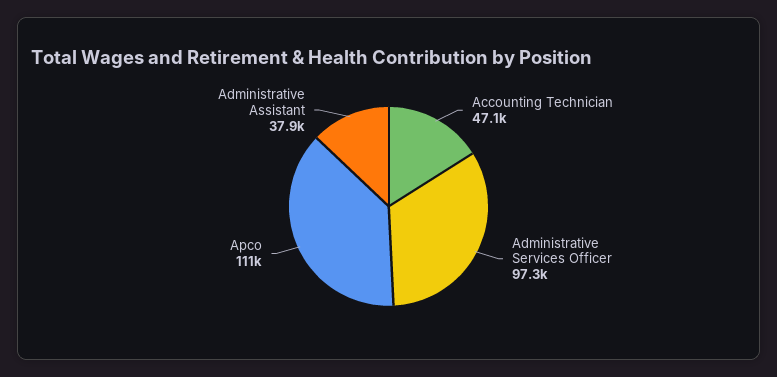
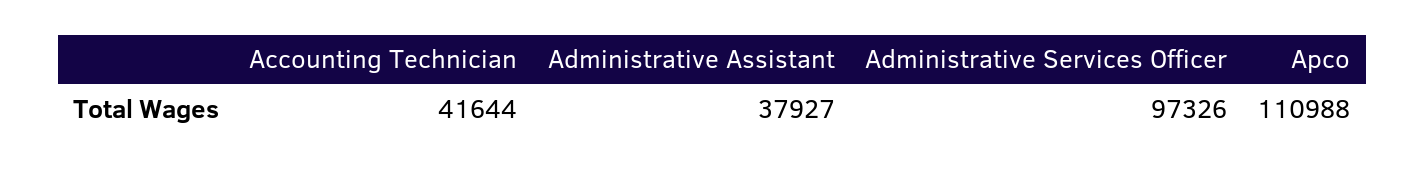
Accounting Technician: 47100 -> 41644

